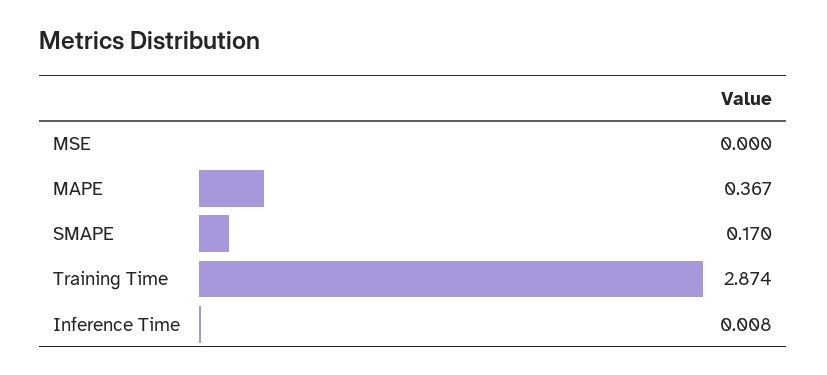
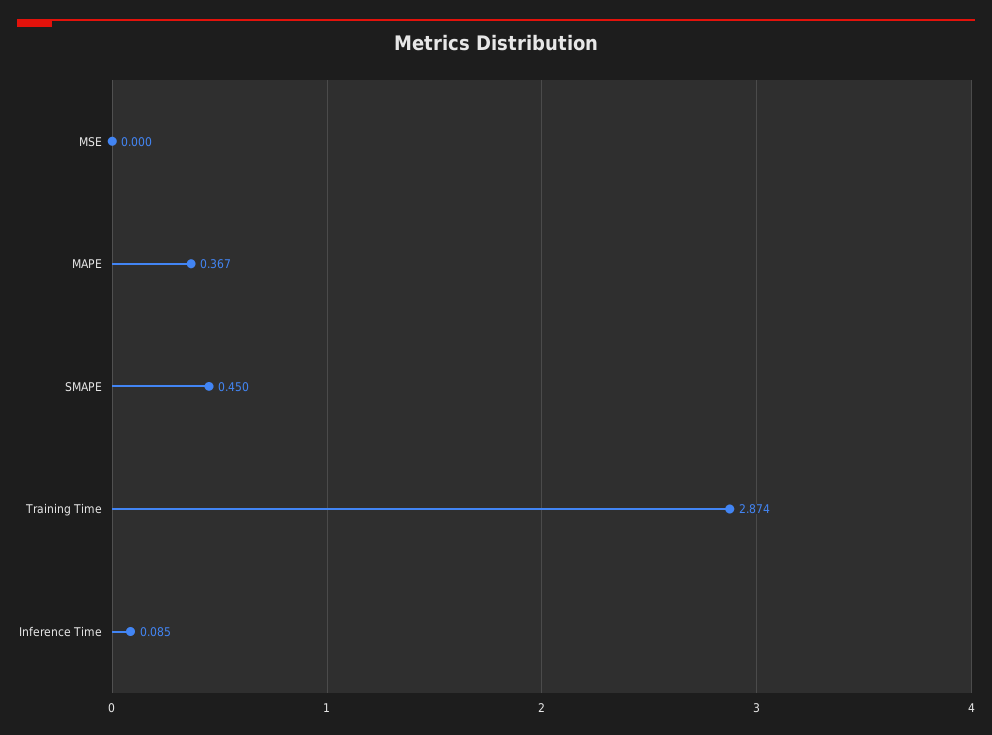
SMAPE: 0.17 -> 0.45
Inference Time: 0.008 -> 0.085

